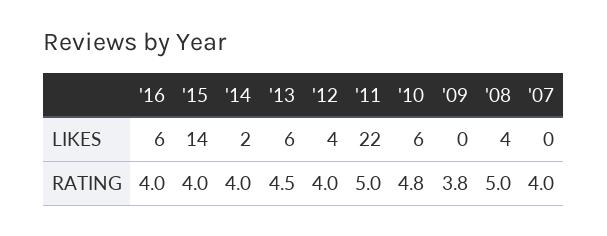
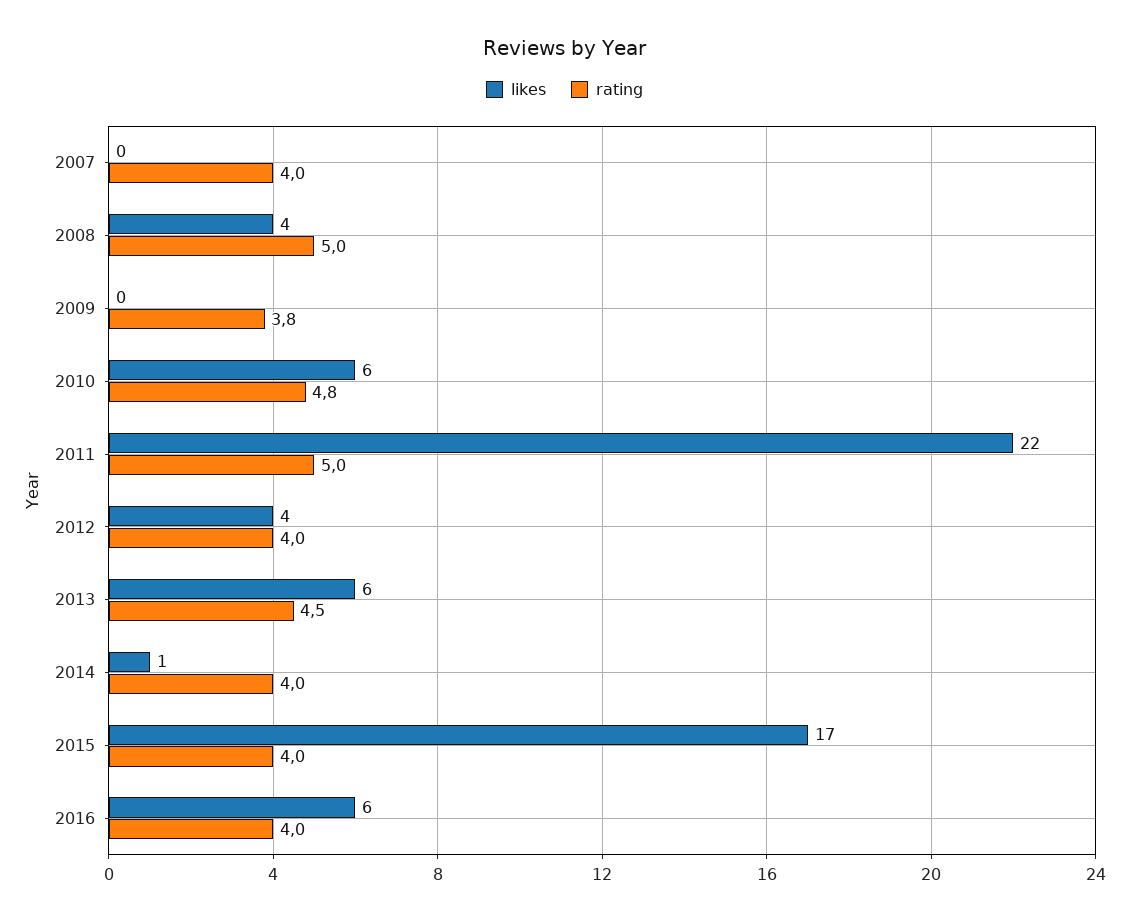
LIKES, '15: 14 -> 17
LIKES, '14: 2 -> 1

